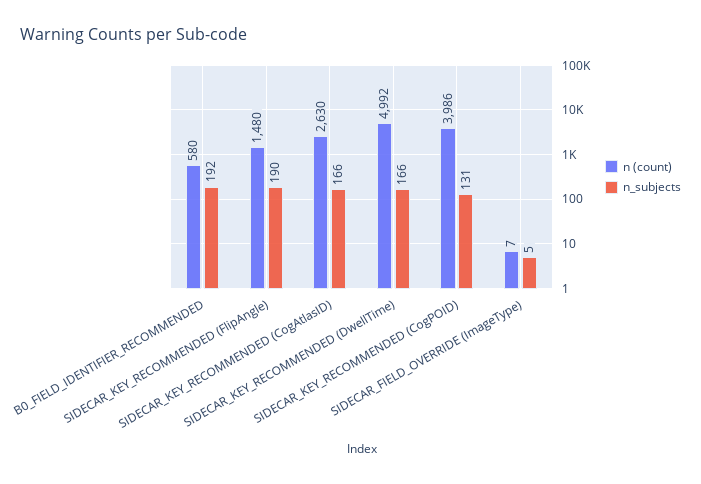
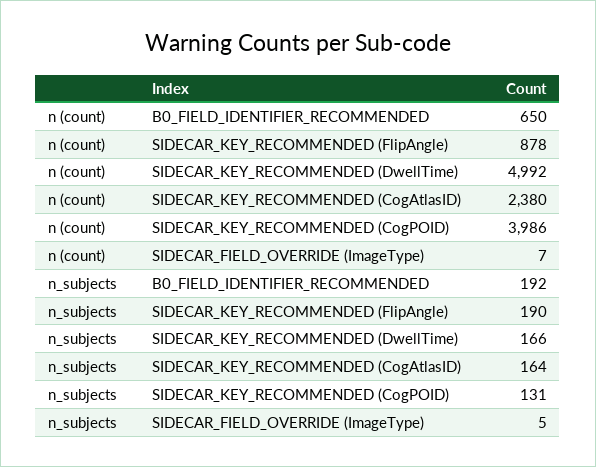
n (count), B0_FIELD_IDENTIFIER_RECOMMENDED: 580 -> 650
n (count), SIDECAR_KEY_RECOMMENDED (FlipAngle): 1480 -> 878
n (count), SIDECAR_KEY_RECOMMENDED (CogAtlasID): 2630 -> 2380
n_subjects, SIDECAR_KEY_RECOMMENDED (CogAtlasID): 166 -> 164

